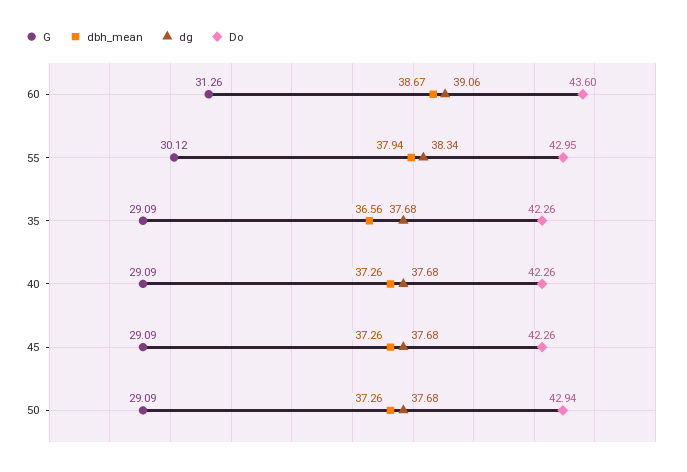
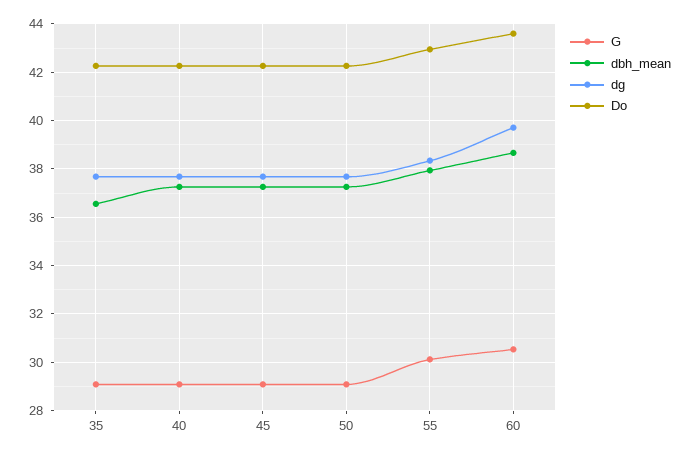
G, 60: 31.26 -> 30.5
dg, 60: 39.06 -> 39.75
Do, 50: 42.94 -> 42.25

